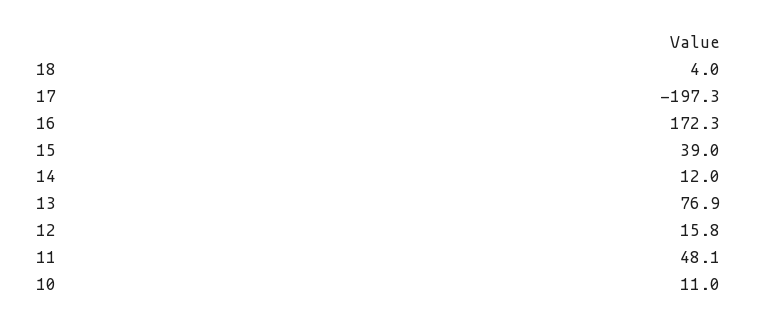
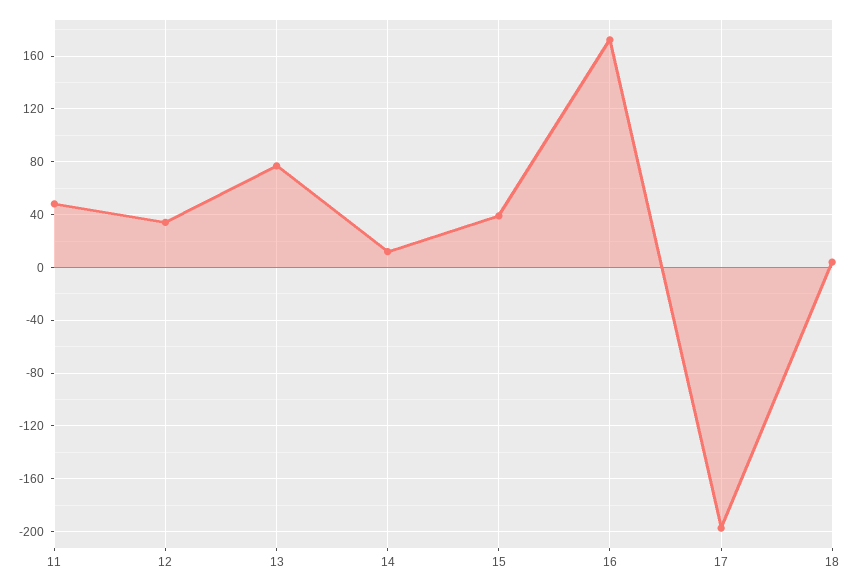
12: 15.8 -> 35
10: 11 -> none

